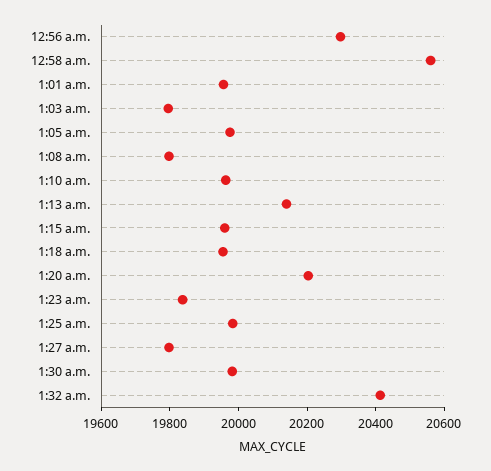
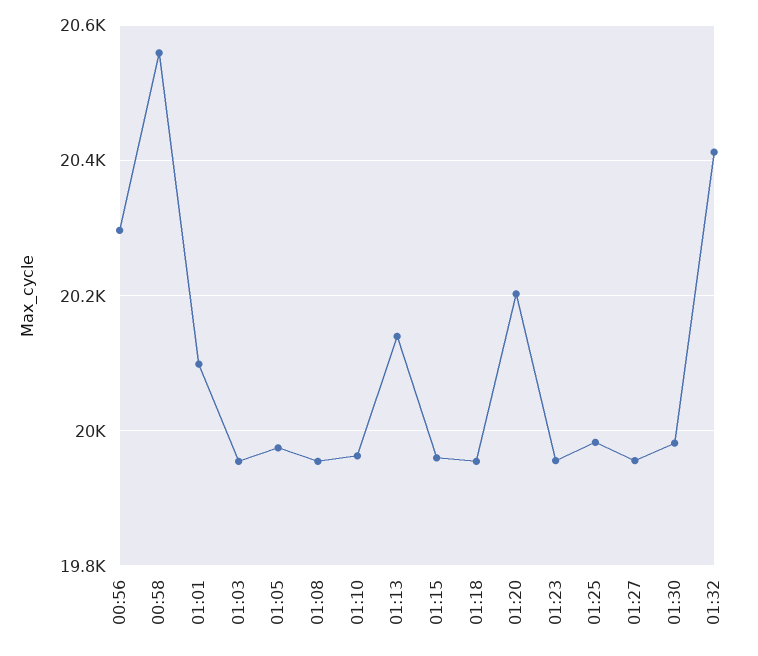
1:01 a.m.: 19950 -> 20100
1:03 a.m.: 19800 -> 19960
1:08 a.m.: 19800 -> 19960
1:23 a.m.: 19850 -> 19960
1:27 a.m.: 19800 -> 19960

